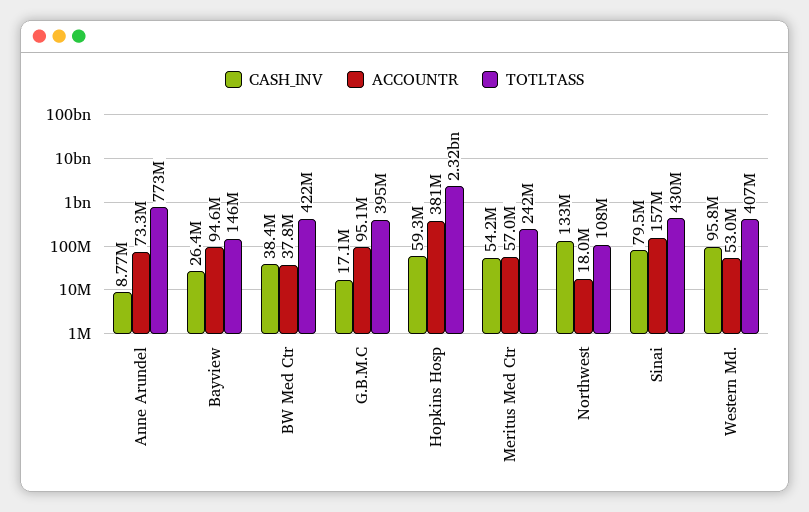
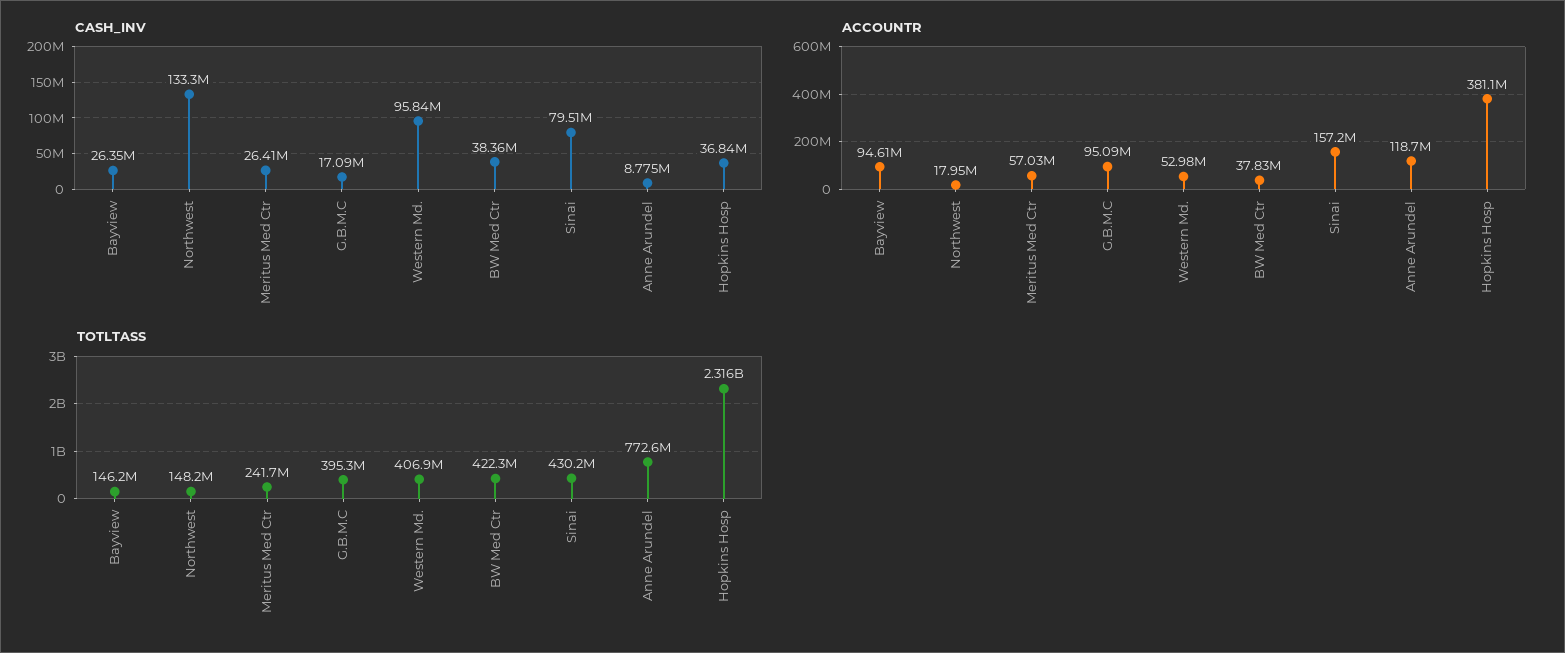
ACCOUNTR, Anne Arundel: 73300000 -> 118700000
CASH_INV, Hopkins Hosp: 59300000 -> 36840000
CASH_INV, Meritus Med Ctr: 54200000 -> 26410000
TOTLTASS, Northwest: 108000000 -> 148200000

